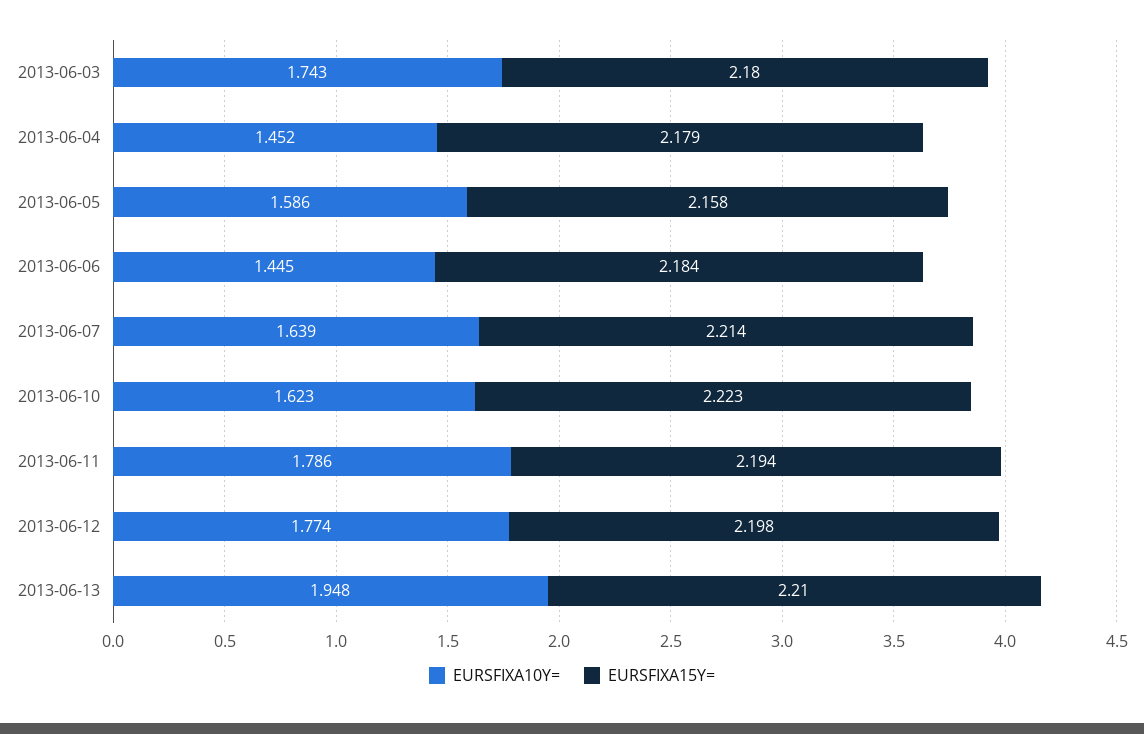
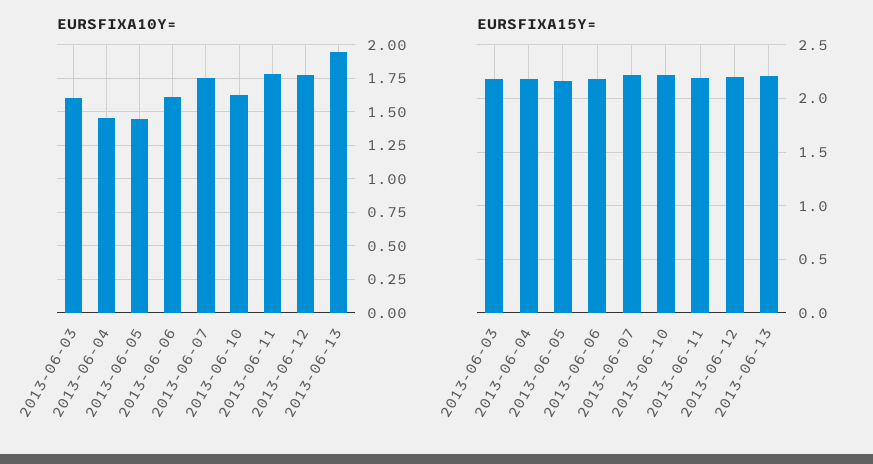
EURSFIXA10Y=, 2013-06-03: 1.743 -> 1.6
EURSFIXA10Y=, 2013-06-05: 1.586 -> 1.45
EURSFIXA10Y=, 2013-06-06: 1.445 -> 1.6
EURSFIXA10Y=, 2013-06-07: 1.639 -> 1.75

